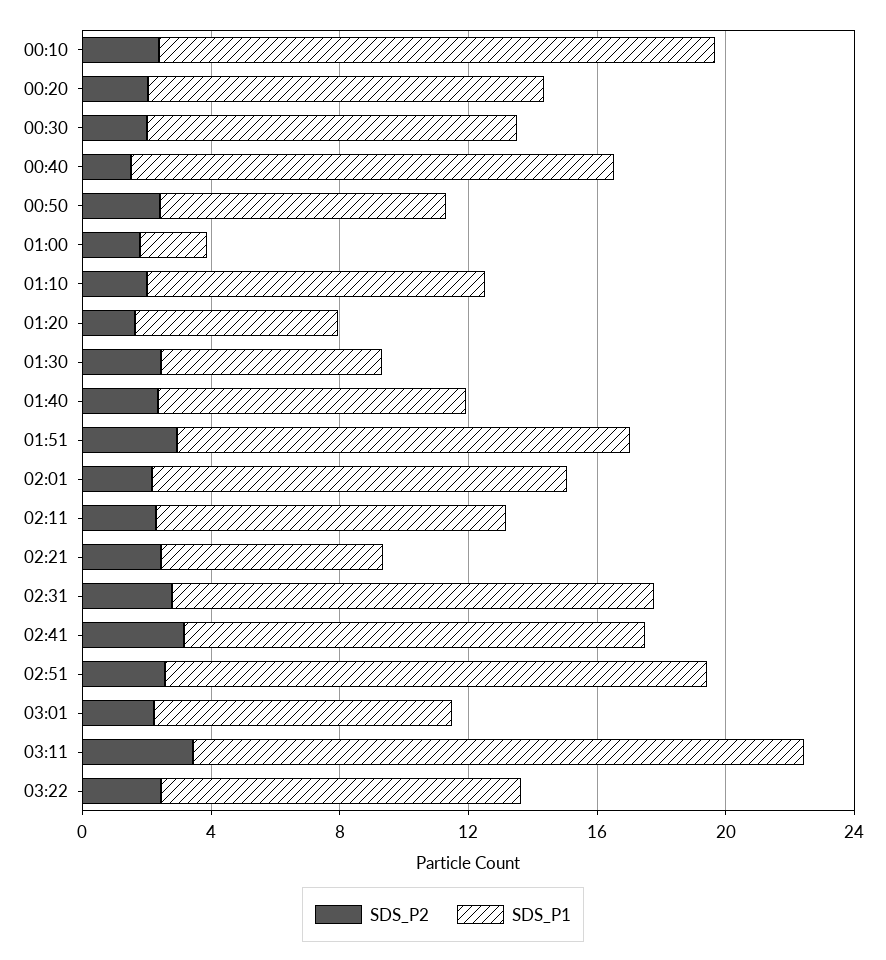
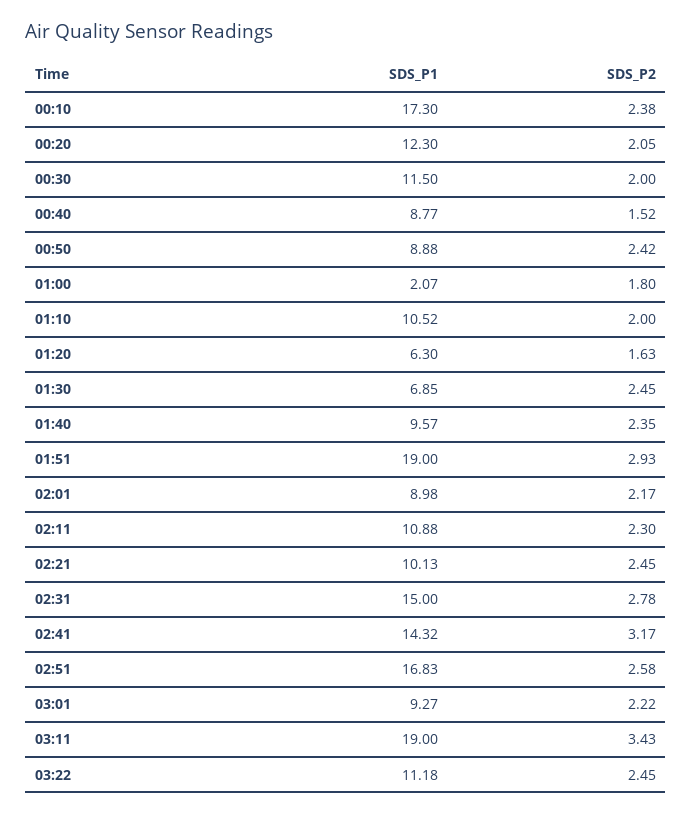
SDS_P1, 00:40: 15 -> 8.77
SDS_P1, 01:51: 14 -> 19
SDS_P1, 02:01: 13 -> 8.98
SDS_P1, 02:21: 7 -> 10.13

